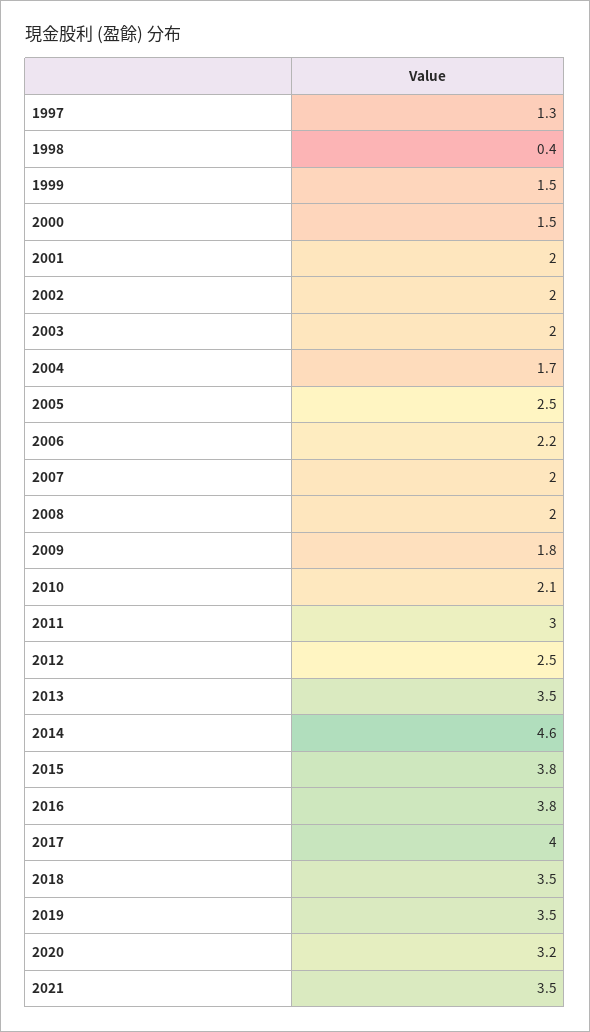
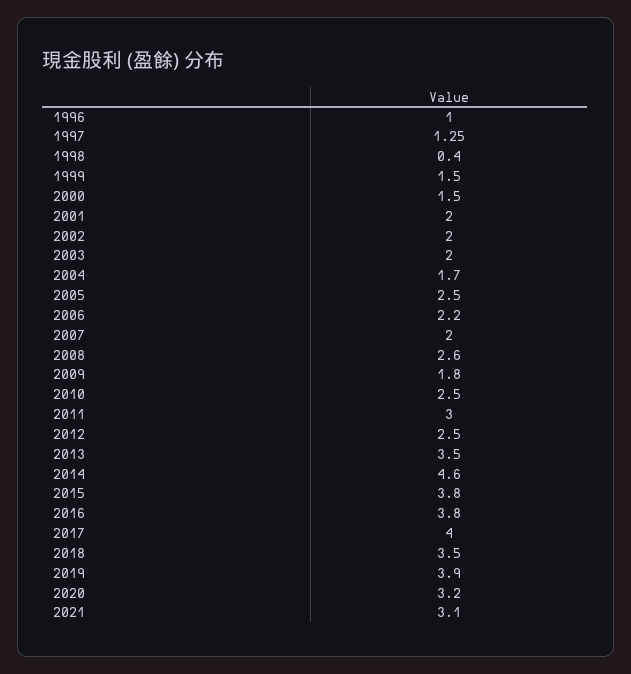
2008: 2 -> 2.6
2010: 2.1 -> 2.5
2019: 3.5 -> 3.9
2021: 3.5 -> 3.1
1996: none -> 1

